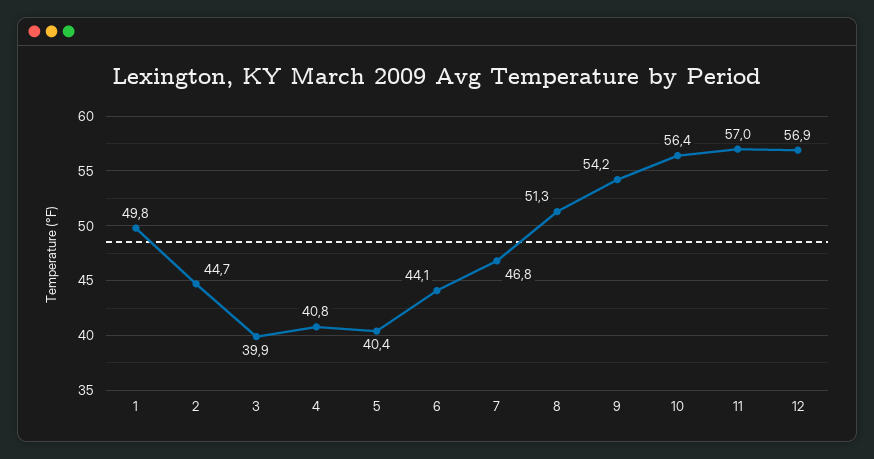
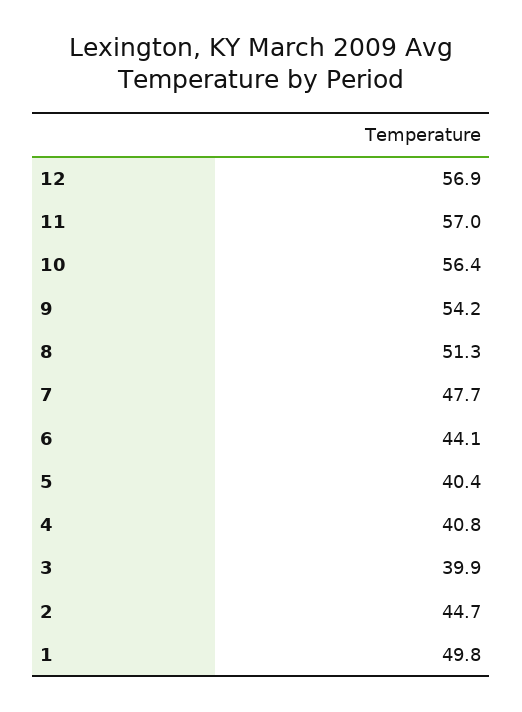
7: 46.8 -> 47.7

